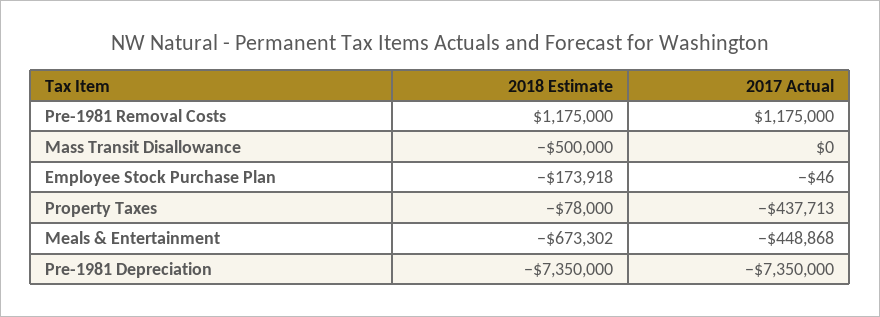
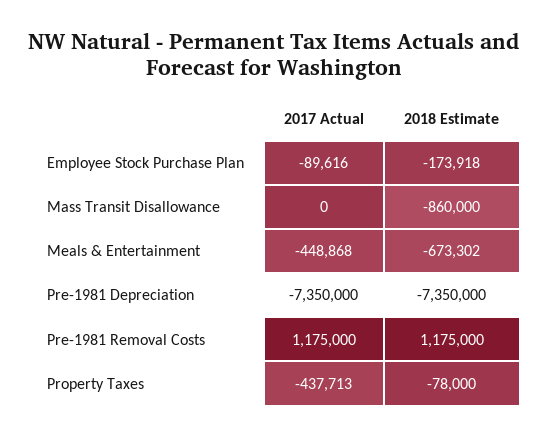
2018 Estimate, Mass Transit Disallowance: -500000 -> -860000
2017 Actual, Employee Stock Purchase Plan: -46 -> -89616

